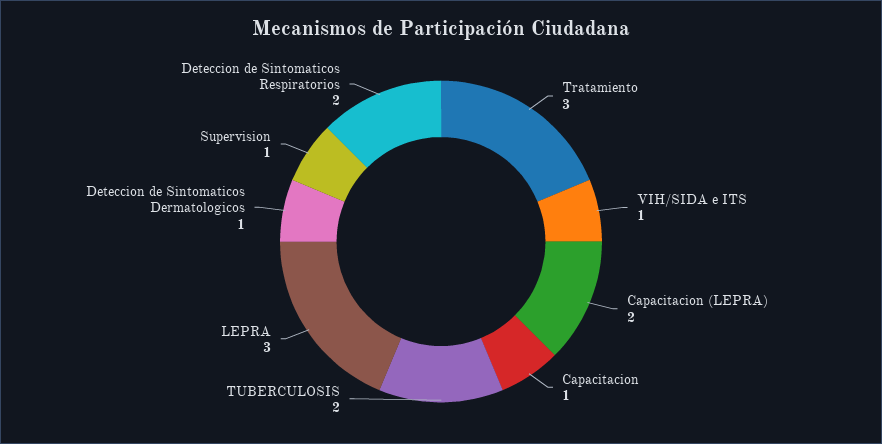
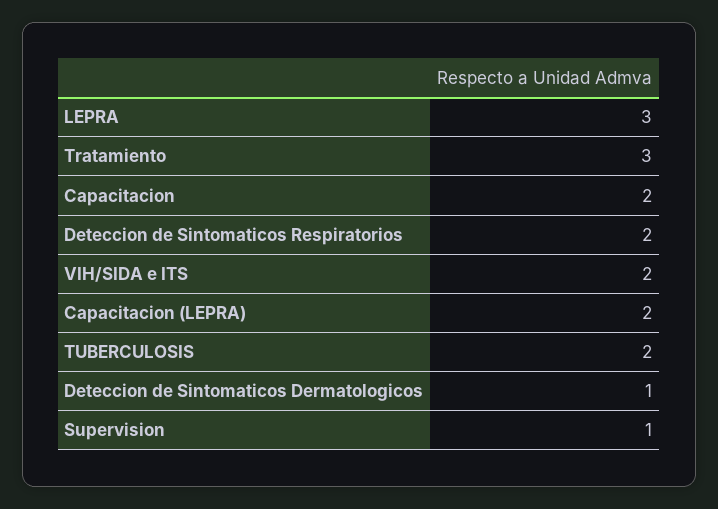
VIH/SIDA e ITS: 1 -> 2
Capacitacion: 1 -> 2

